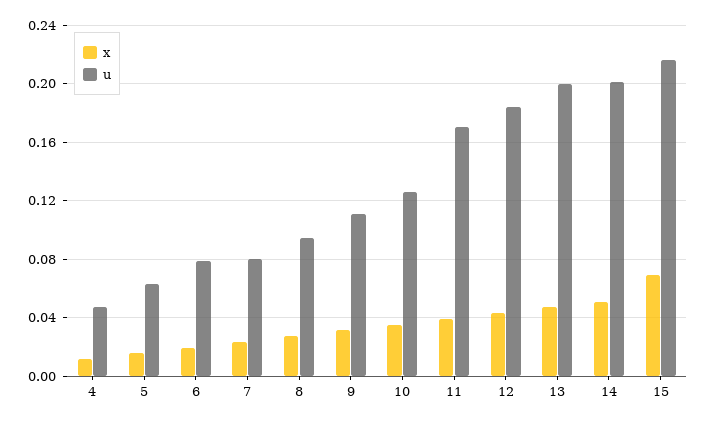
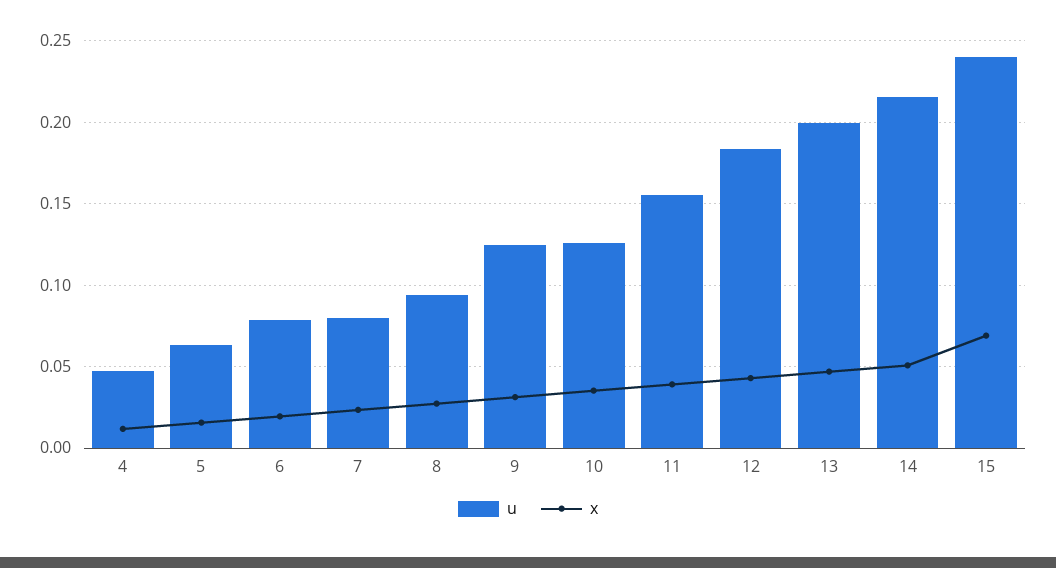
u, 9: 0.11 -> 0.125
u, 11: 0.17 -> 0.155
u, 14: 0.2 -> 0.215
u, 15: 0.215 -> 0.24

